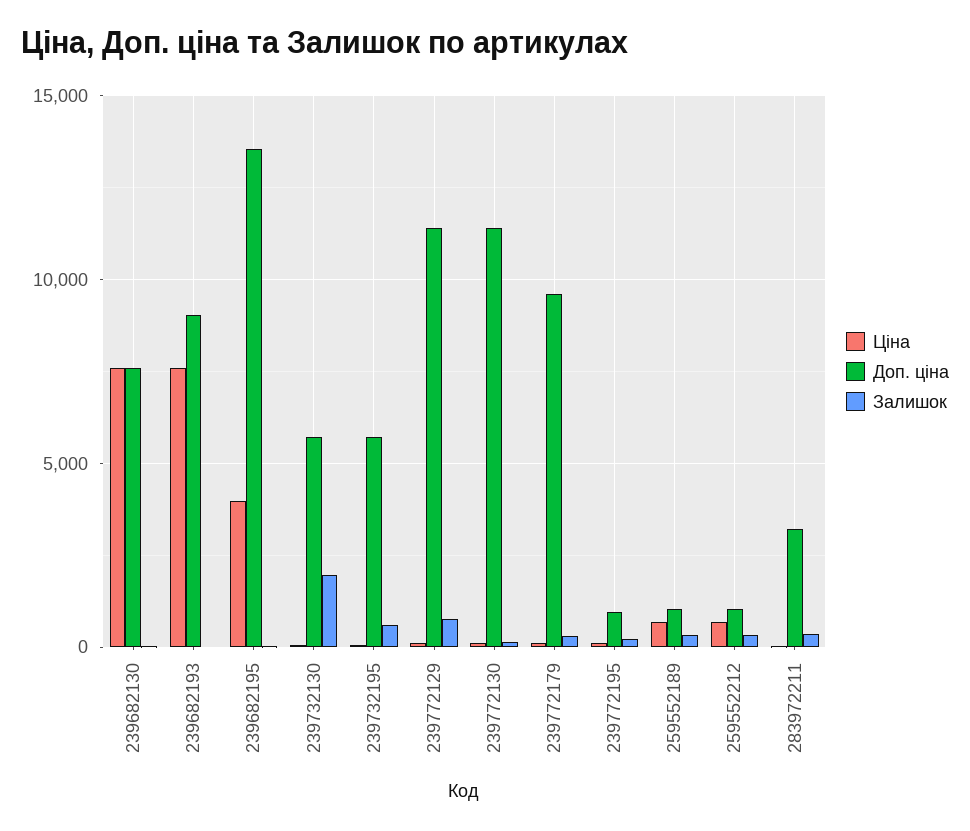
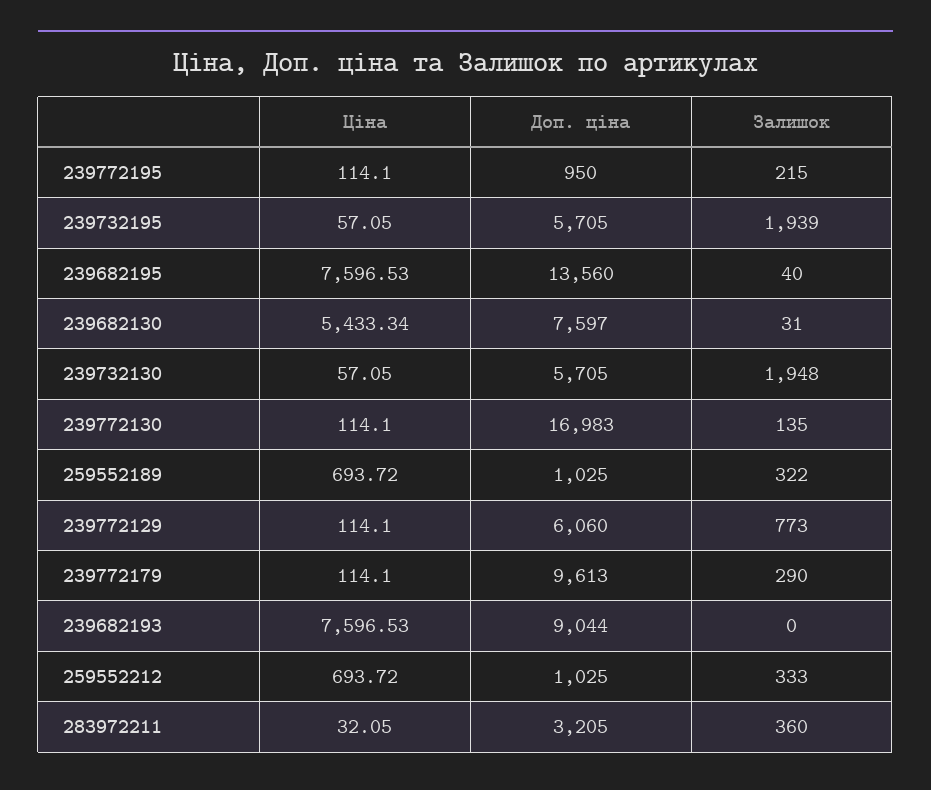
Ціна, 239682130: 7500 -> 5433.34
Ціна, 239682195: 4000 -> 7596.53
Залишок, 239732195: 500 -> 1939
Доп. ціна, 239772129: 11500 -> 6060
Доп. ціна, 239772130: 11500 -> 16983

